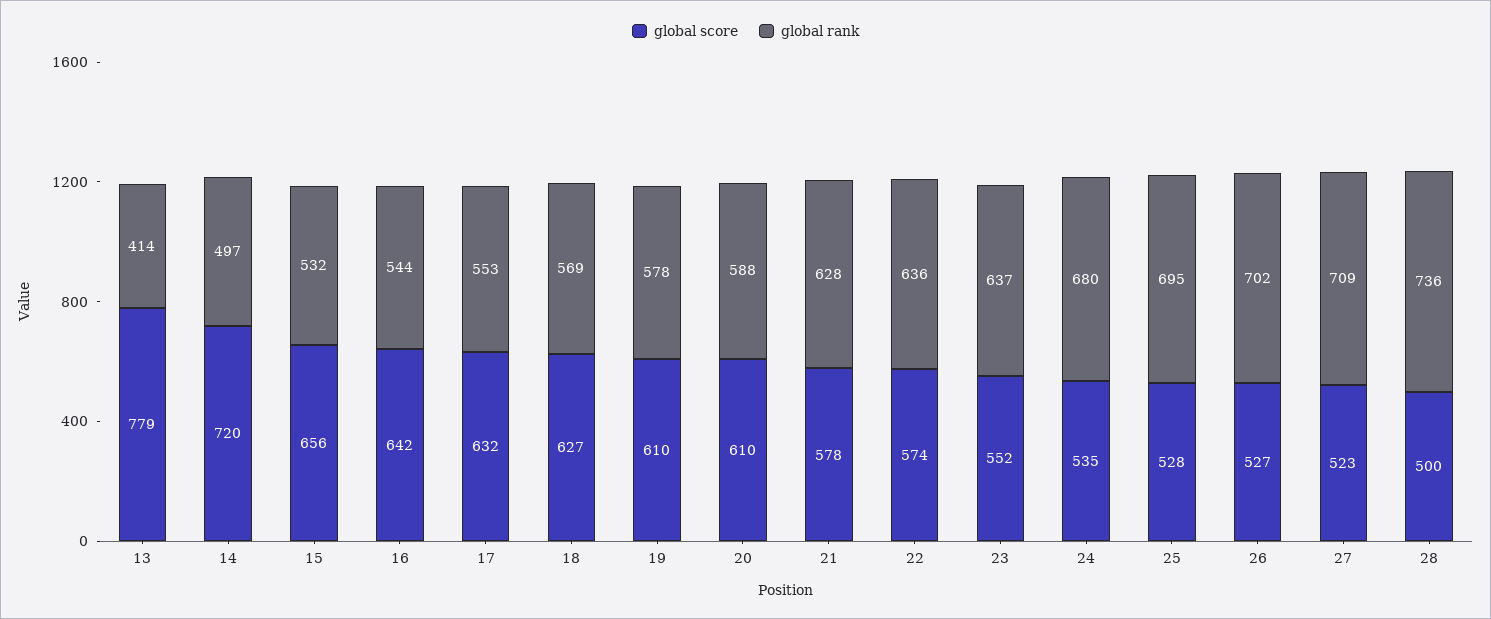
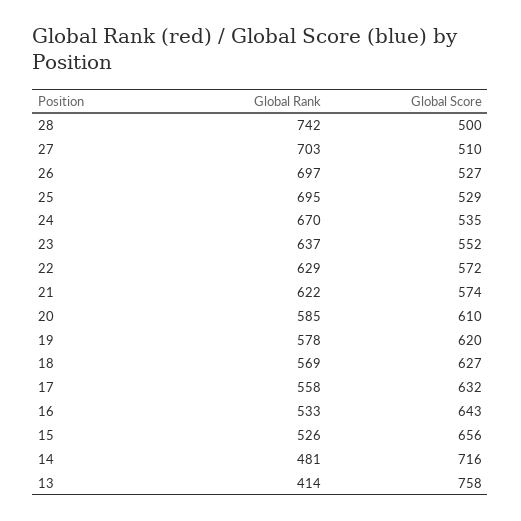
global score, 13: 779 -> 758
global score, 14: 720 -> 716
global rank, 14: 497 -> 481
global rank, 15: 532 -> 526
global score, 16: 642 -> 643
global rank, 16: 544 -> 533
global rank, 17: 553 -> 558
global score, 19: 610 -> 620
global rank, 20: 588 -> 585
global score, 21: 578 -> 574
global rank, 21: 628 -> 622
global score, 22: 574 -> 572
global rank, 22: 636 -> 629
global rank, 24: 680 -> 670
global score, 25: 528 -> 529
global rank, 26: 702 -> 697
global score, 27: 523 -> 510
global rank, 27: 709 -> 703
global rank, 28: 736 -> 742

